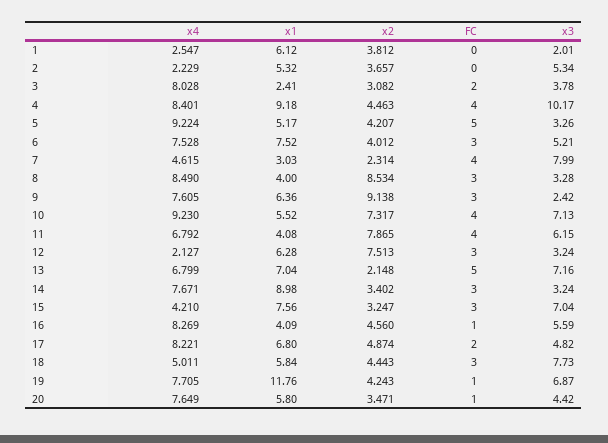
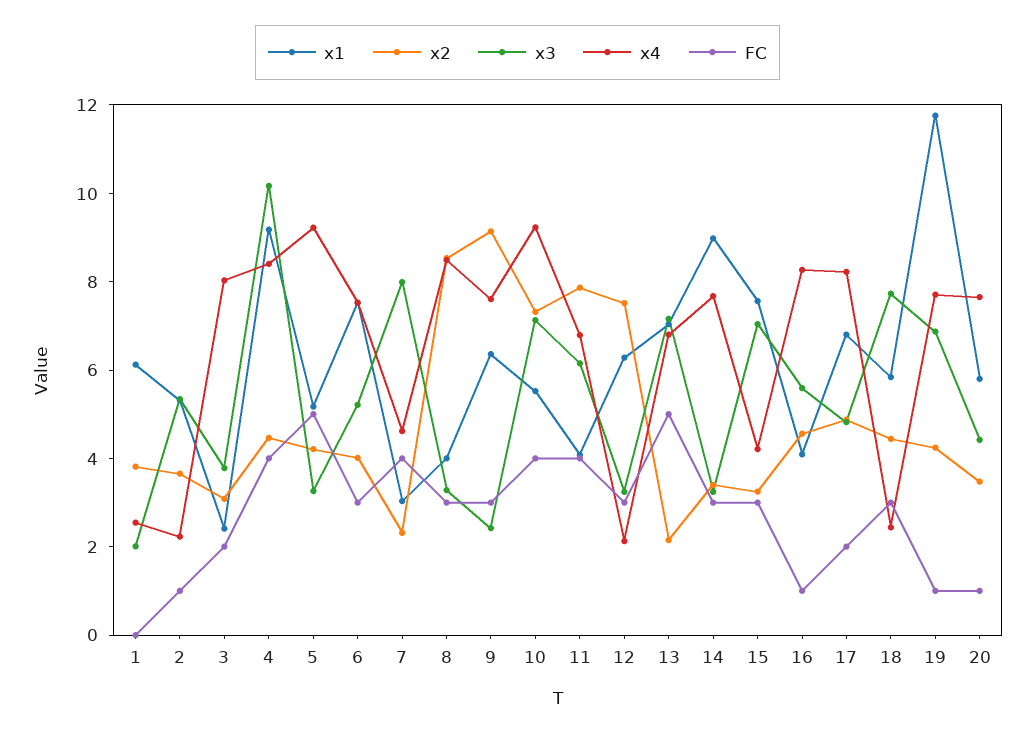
FC, 2: 0 -> 1
x4, 18: 5.011 -> 2.5

